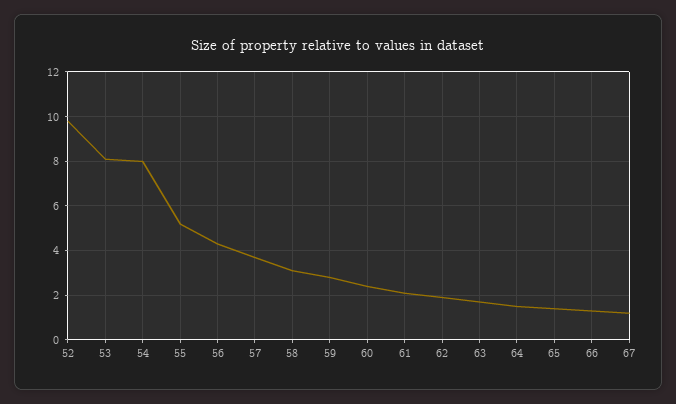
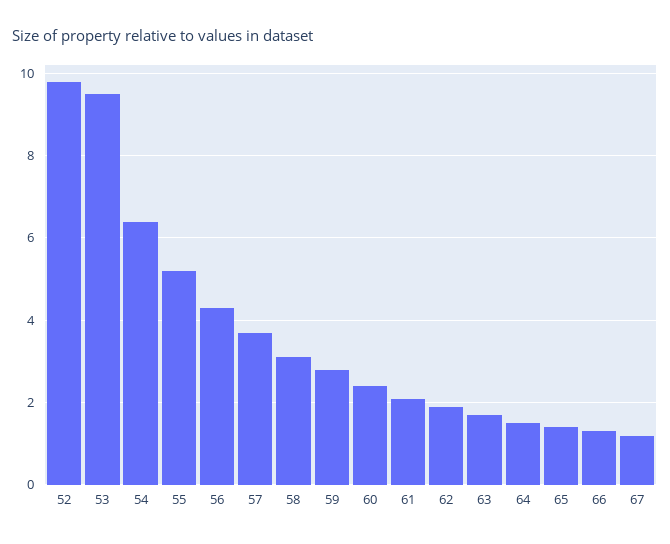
53: 8 -> 9.5
54: 8 -> 6.5

